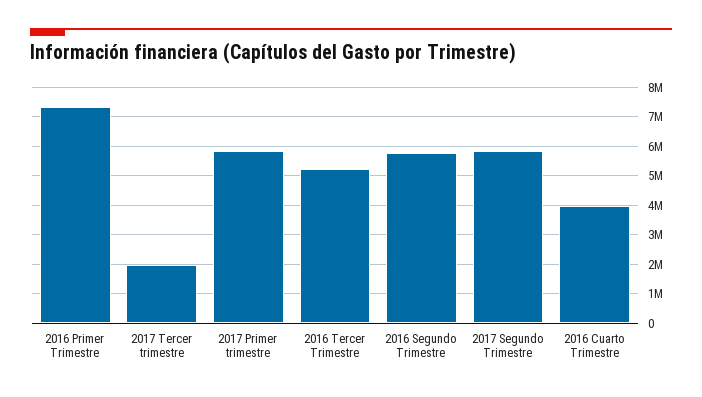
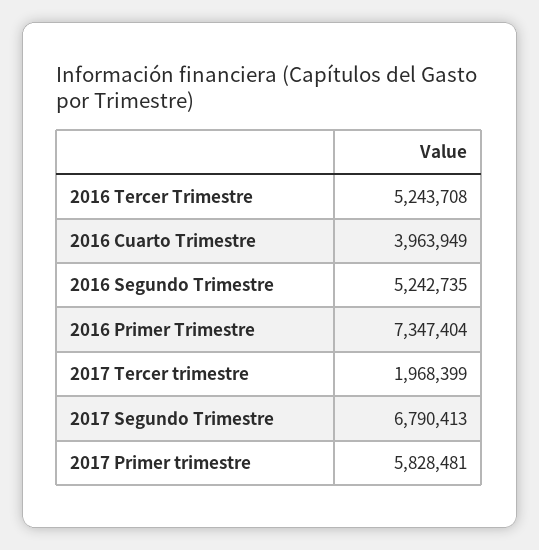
2016 Segundo Trimestre: 5750000 -> 5242735
2017 Segundo Trimestre: 5750000 -> 6790413

